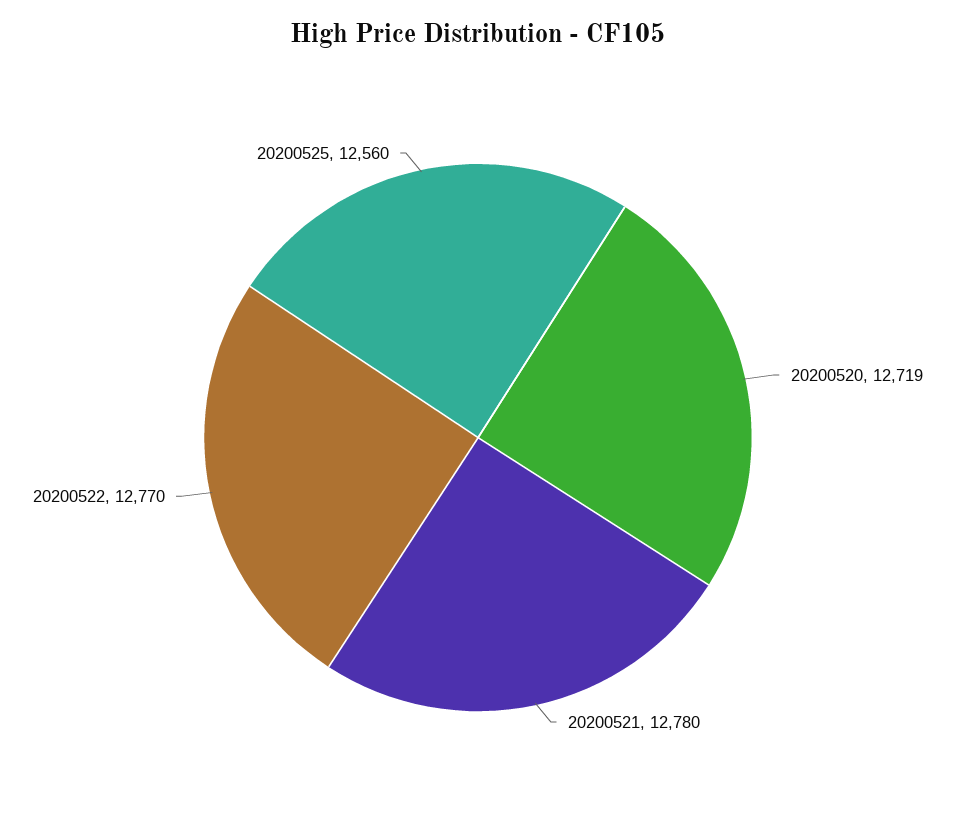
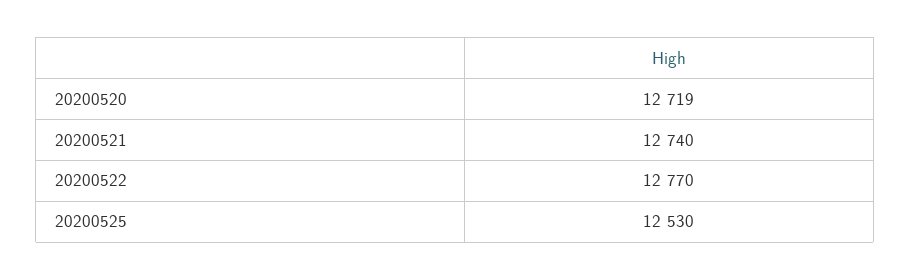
20200521: 12780 -> 12740
20200525: 12560 -> 12530

